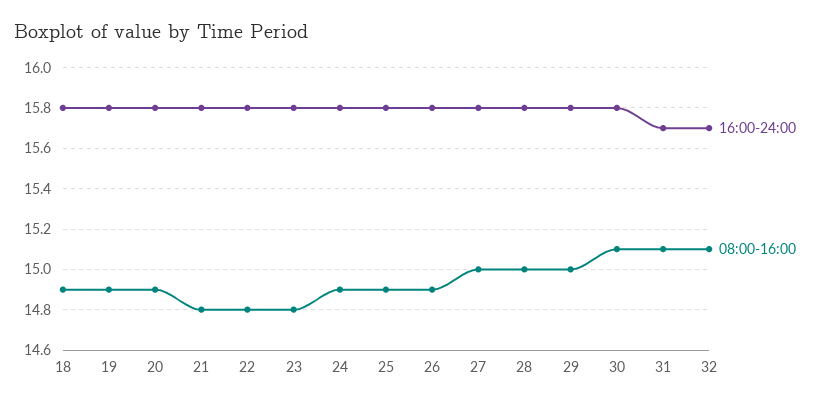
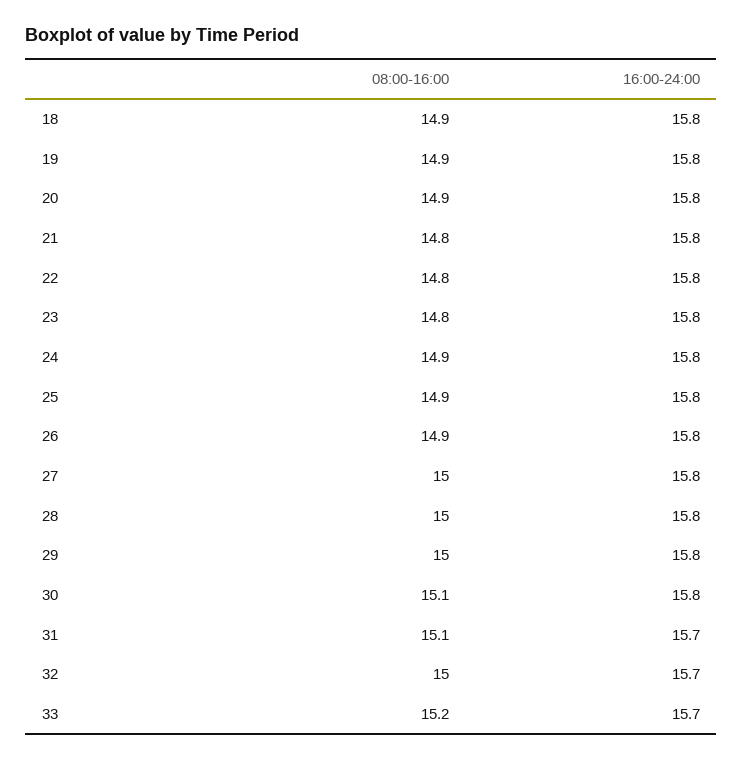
08:00-16:00, 32: 15.1 -> 15
08:00-16:00, 33: none -> 15.2
16:00-24:00, 33: none -> 15.7

